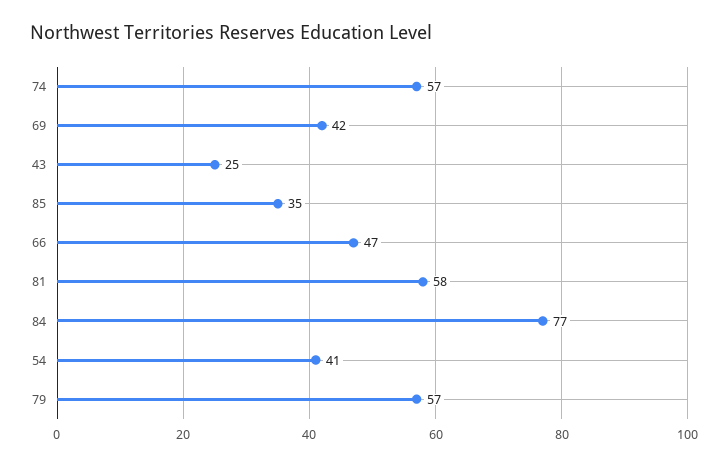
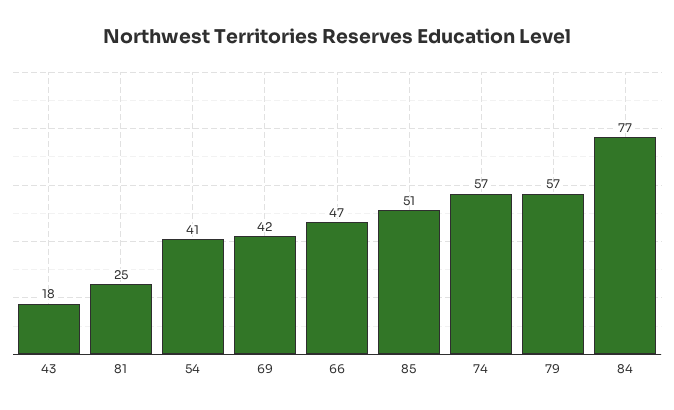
43: 25 -> 18
85: 35 -> 51
81: 58 -> 25

